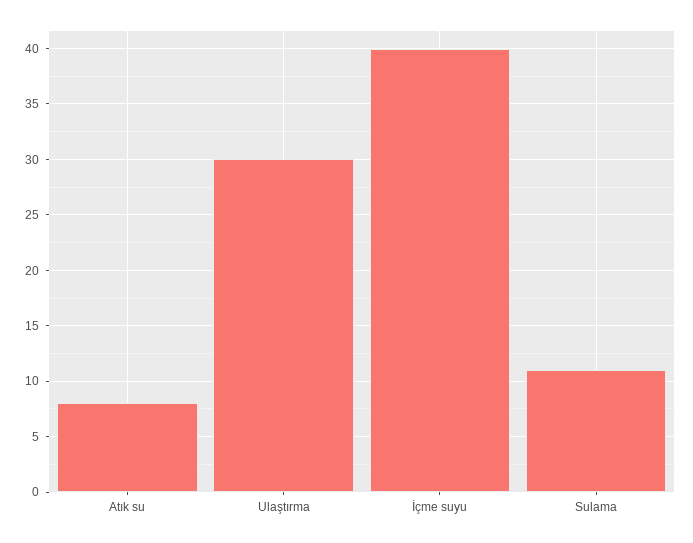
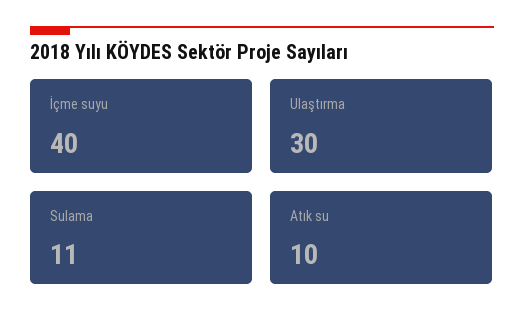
Atık su: 8 -> 10

